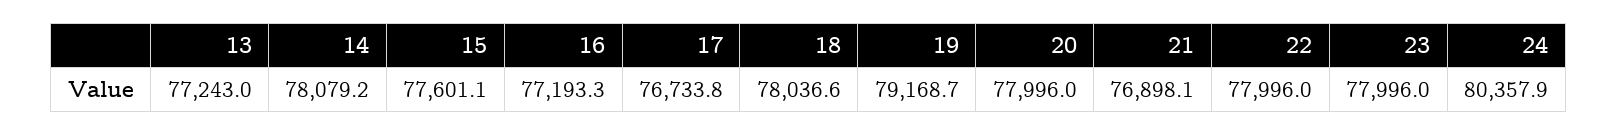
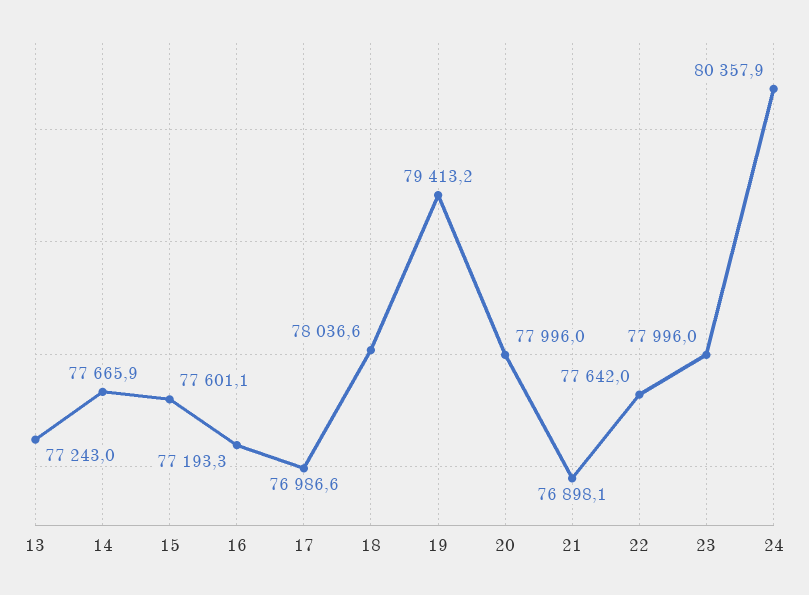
14: 78079.2 -> 77665.9
17: 76733.8 -> 76986.6
19: 79168.7 -> 79413.2
22: 77996 -> 77642

